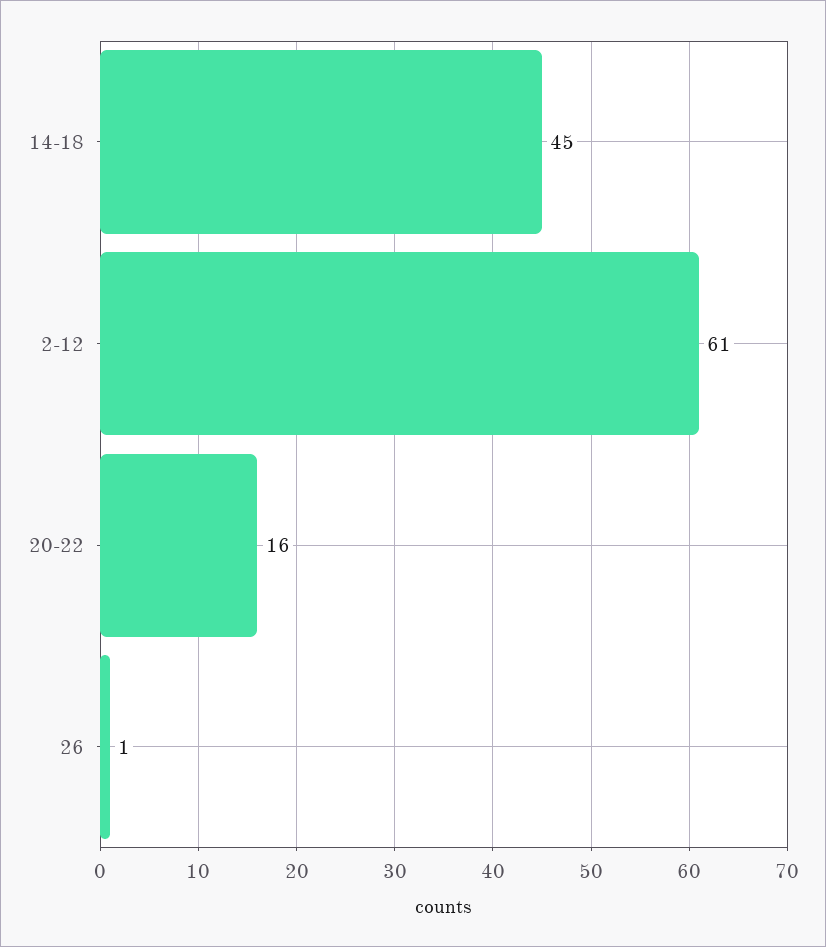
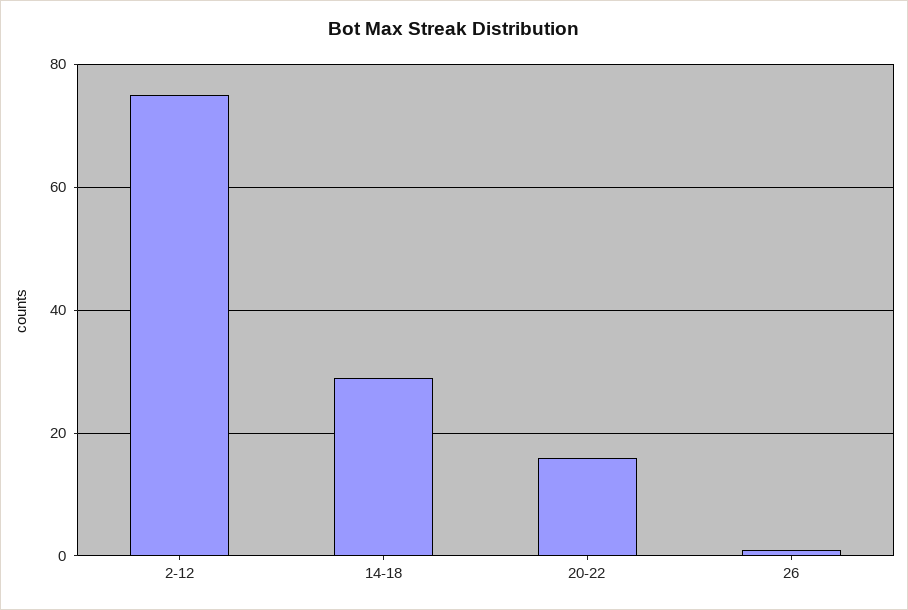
14-18: 45 -> 30
2-12: 61 -> 75

